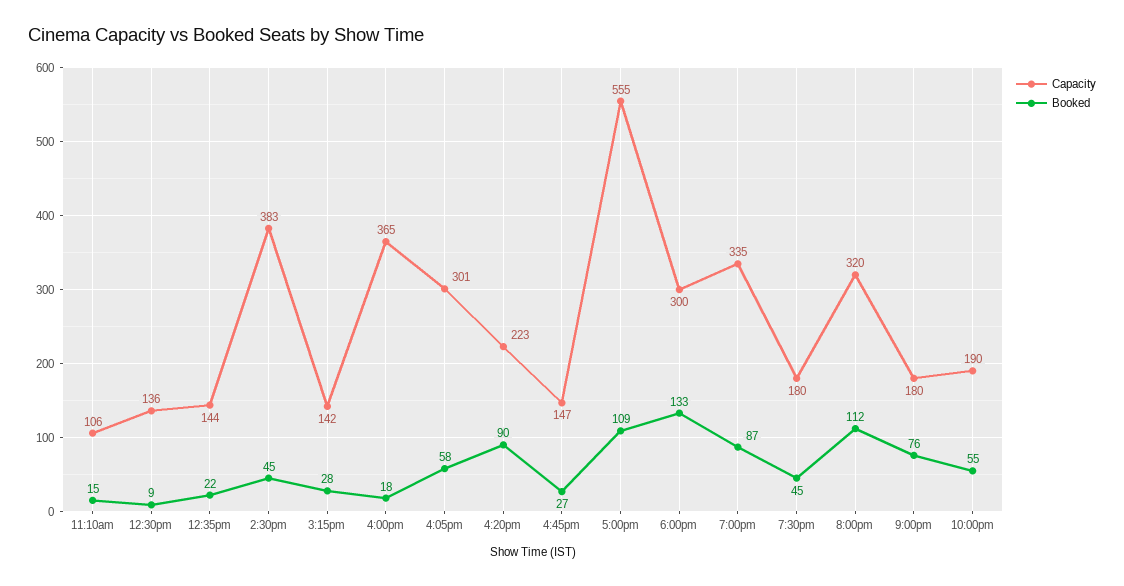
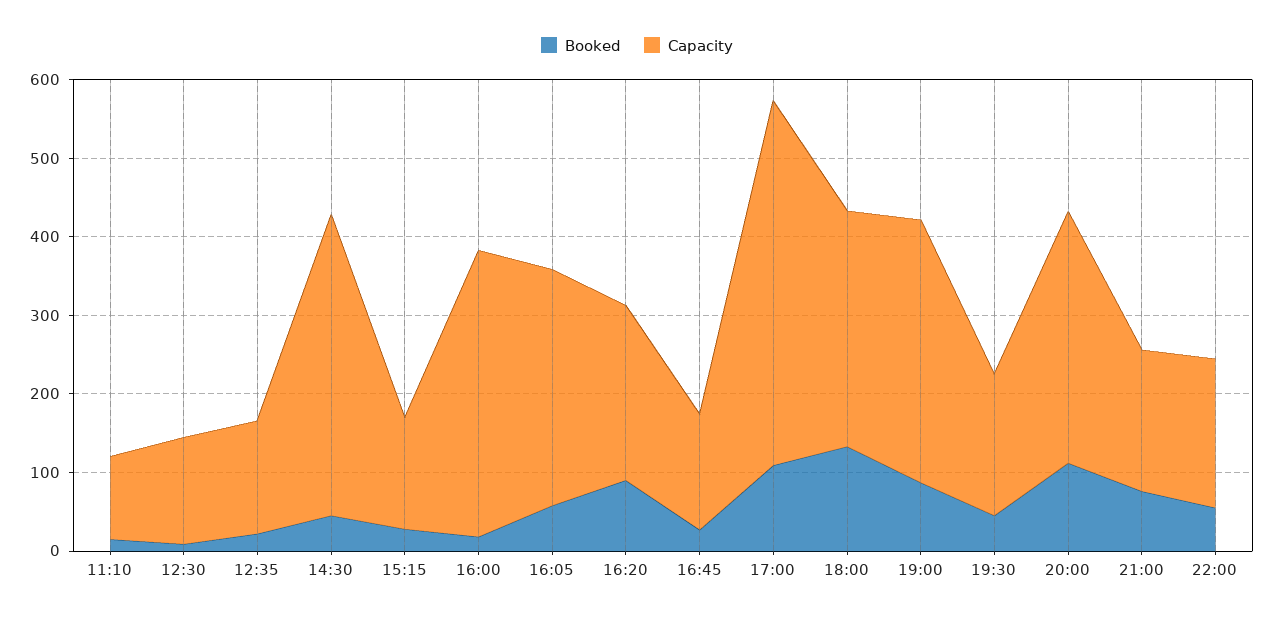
Capacity, 5:00pm: 555 -> 460

